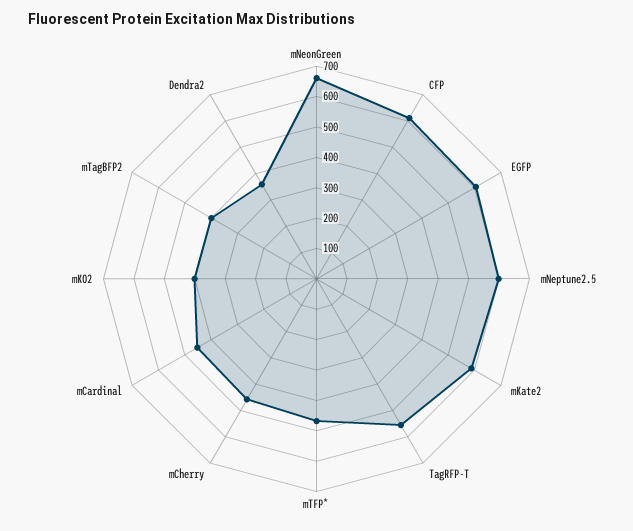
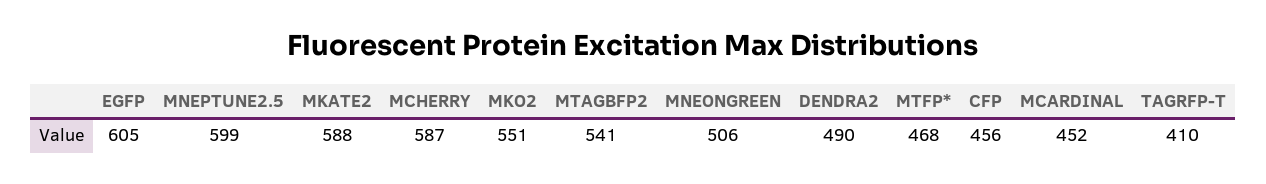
mNeonGreen: 650 -> 506
CFP: 600 -> 456
TagRFP-T: 550 -> 410
mCherry: 450 -> 587
mKO2: 400 -> 551
mTagBFP2: 400 -> 541
Dendra2: 350 -> 490

